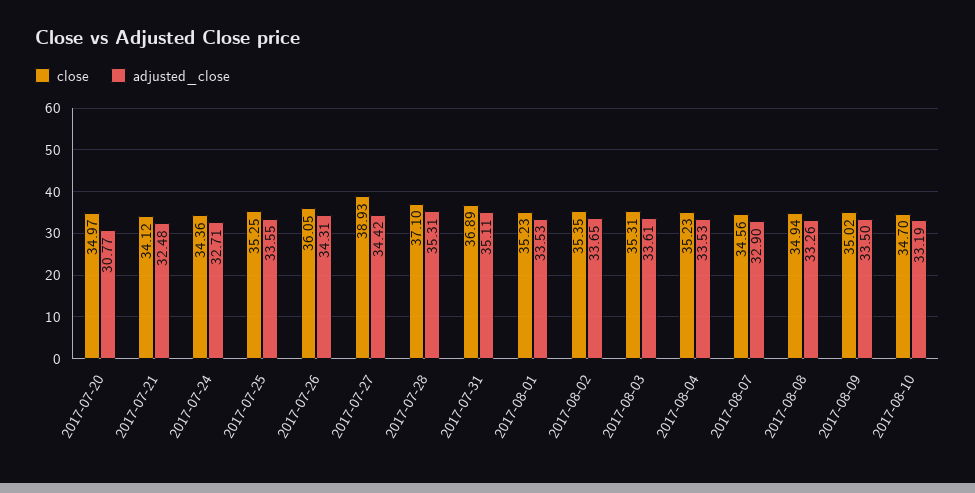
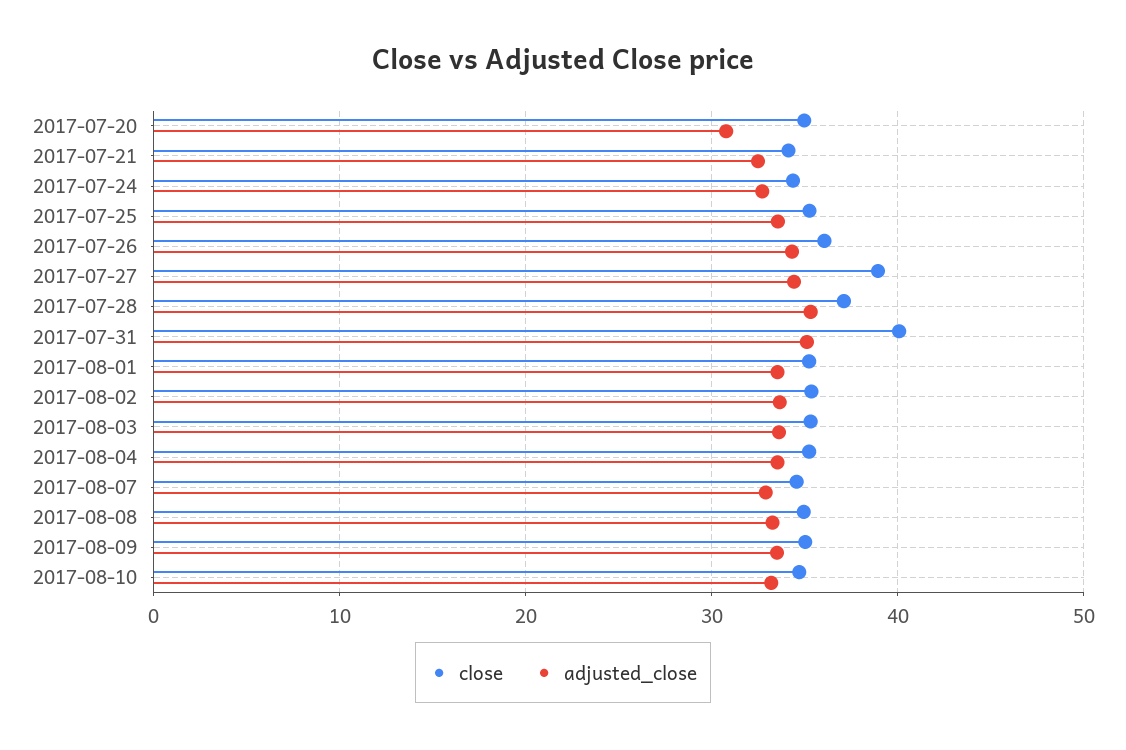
close, 2017-07-31: 36.89 -> 40

